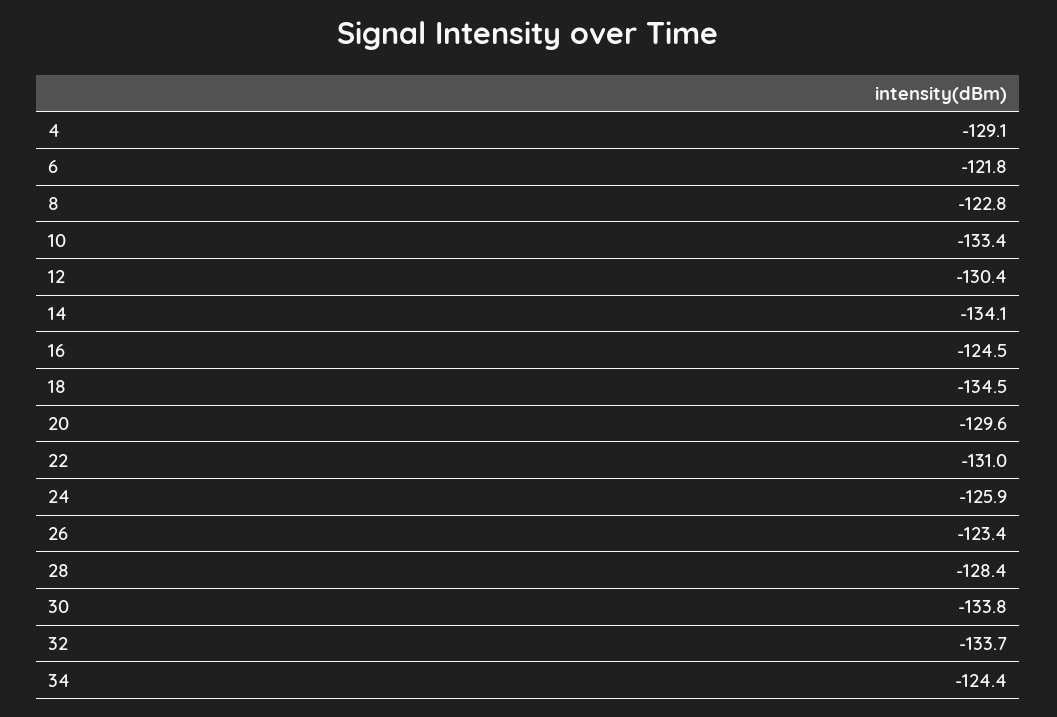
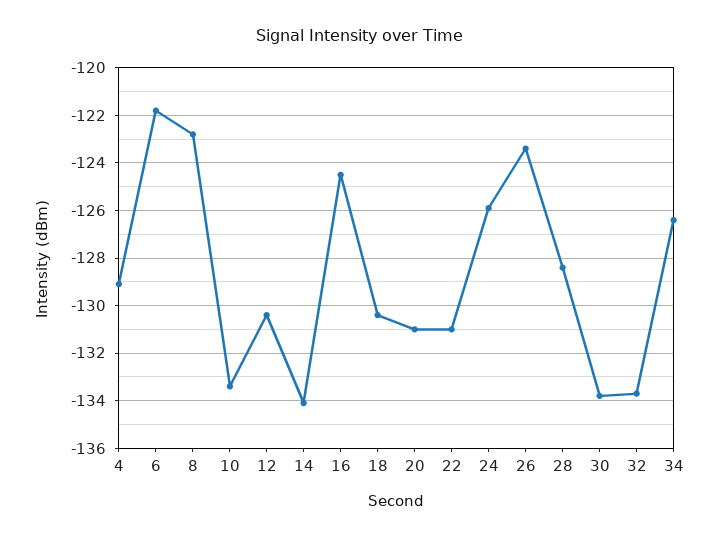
18: -134.5 -> -130.5
20: -129.6 -> -131
34: -124.4 -> -126.5

